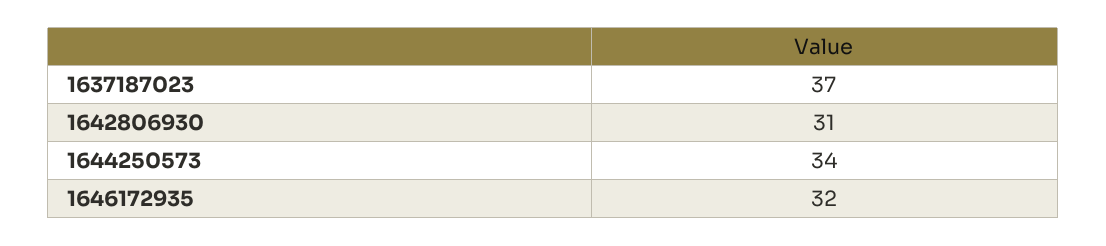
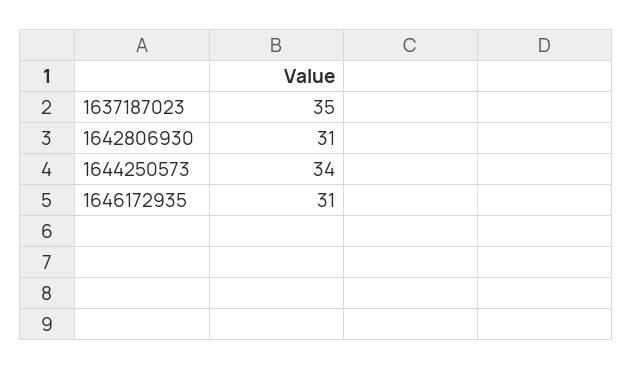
1637187023: 37 -> 35
1646172935: 32 -> 31

